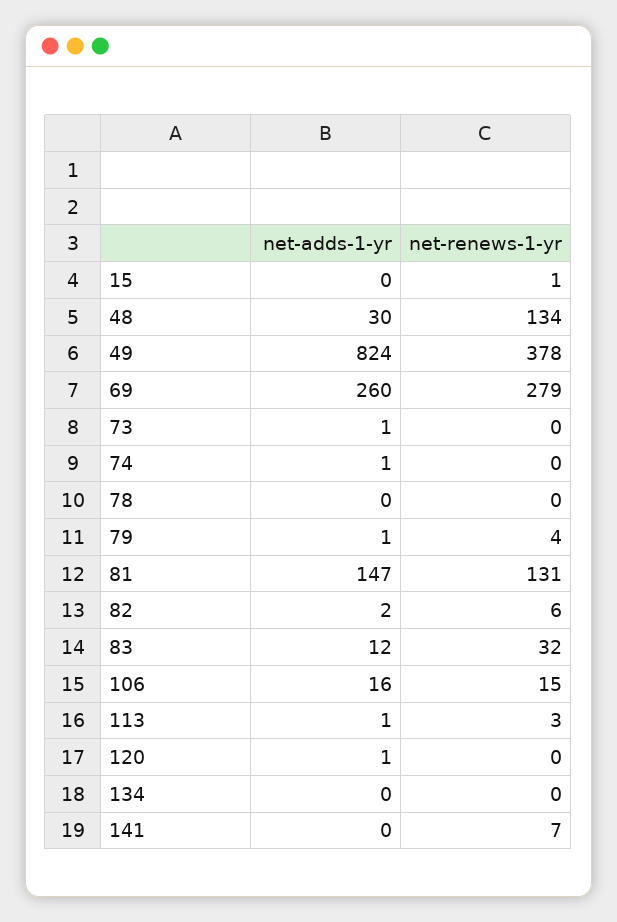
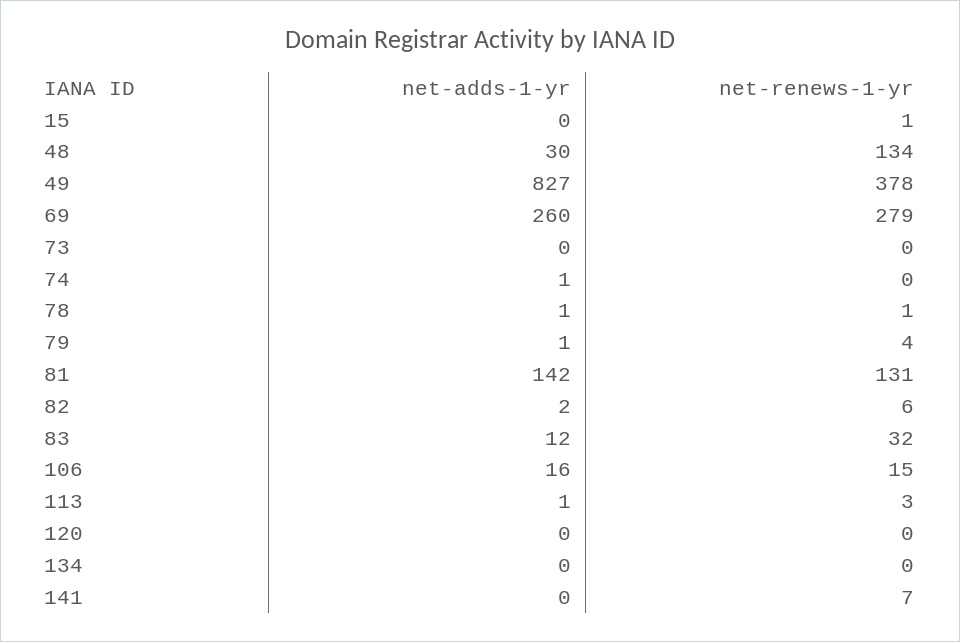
net-adds-1-yr, 49: 824 -> 827
net-adds-1-yr, 73: 1 -> 0
net-adds-1-yr, 78: 0 -> 1
net-renews-1-yr, 78: 0 -> 1
net-adds-1-yr, 81: 147 -> 142
net-adds-1-yr, 120: 1 -> 0

